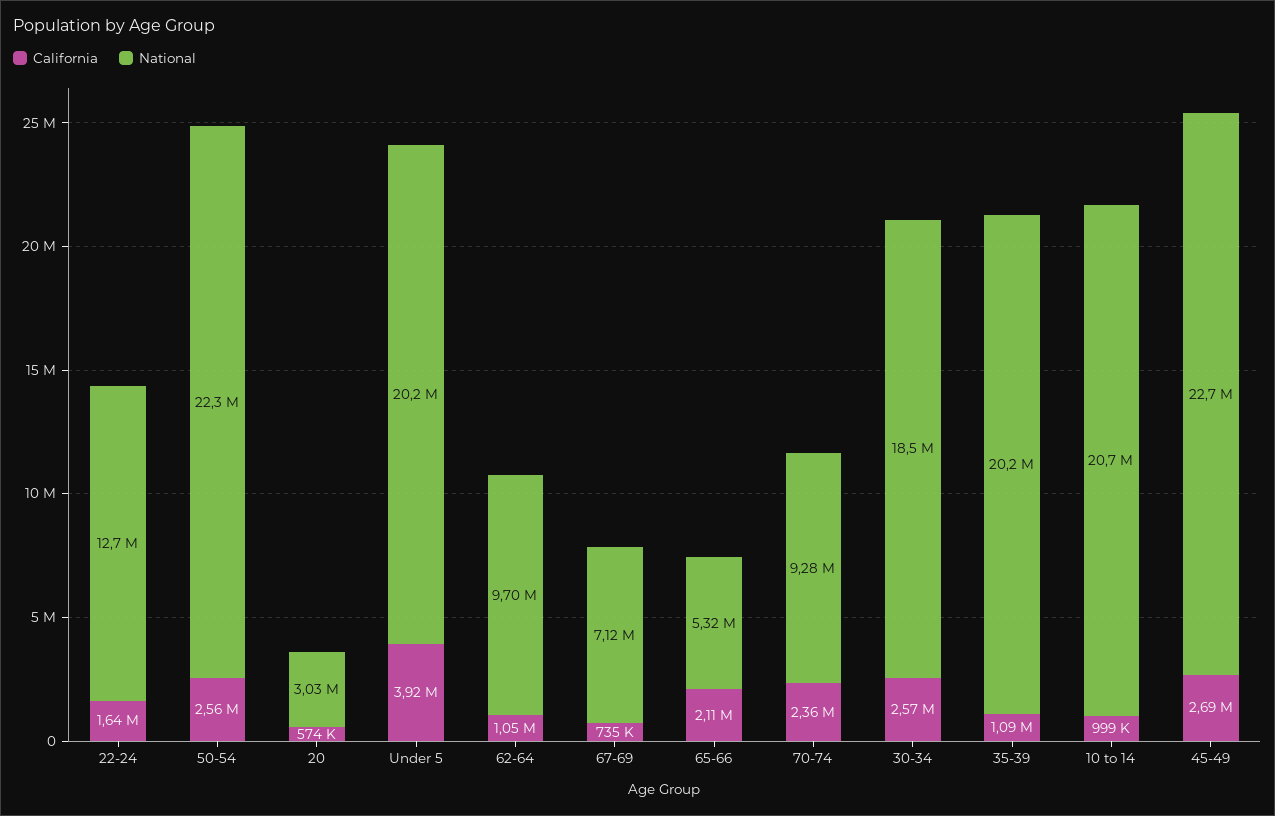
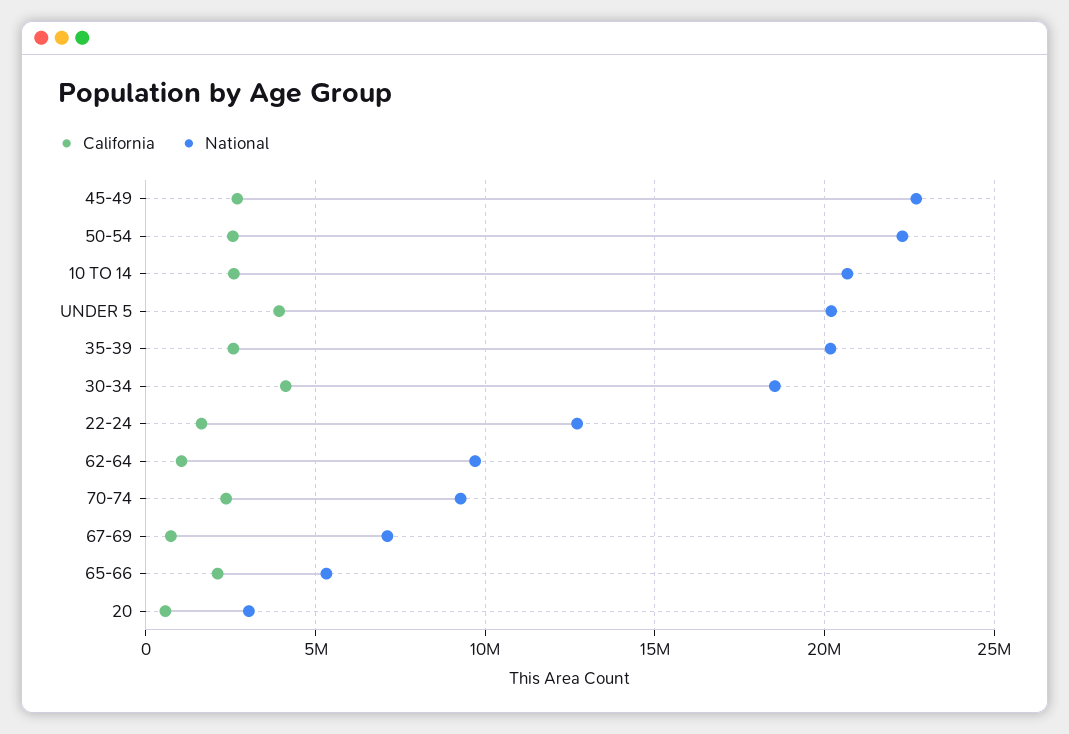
California, 30-34: 2570000 -> 4000000
California, 35-39: 1090000 -> 2500000
California, 10 to 14: 999000 -> 2500000

